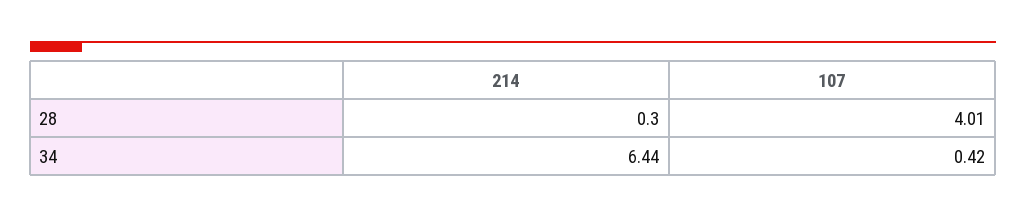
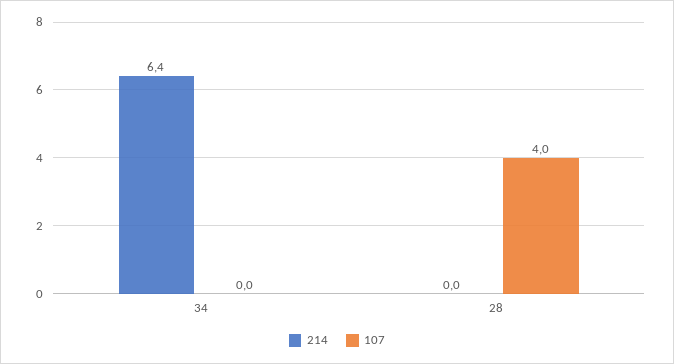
214, 28: 0.3 -> 0
107, 34: 0.42 -> 0

